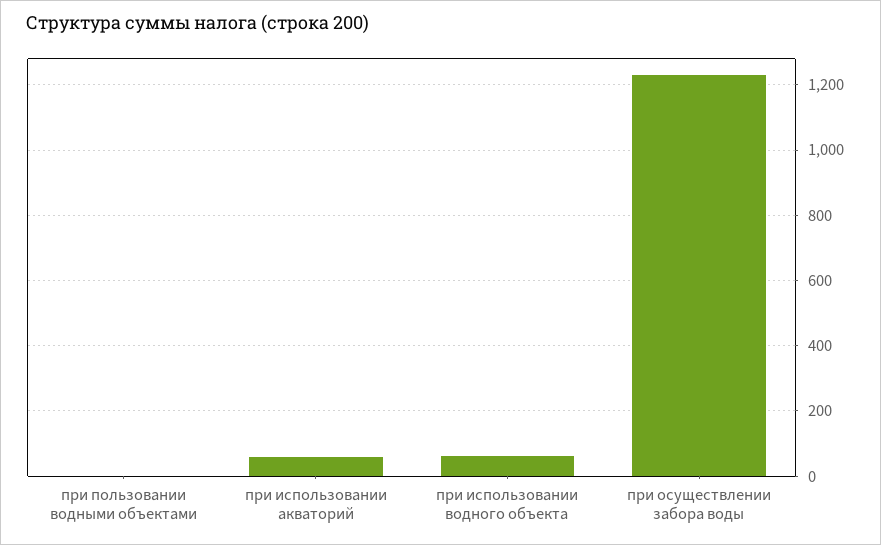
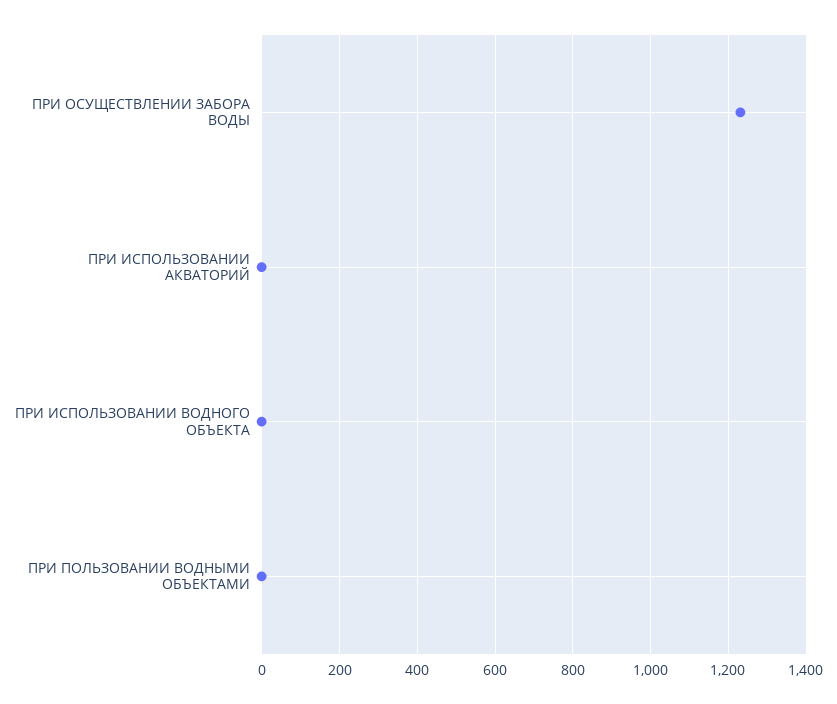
при использовании акваторий: 60 -> 0
при использовании водного объекта: 60 -> 0

